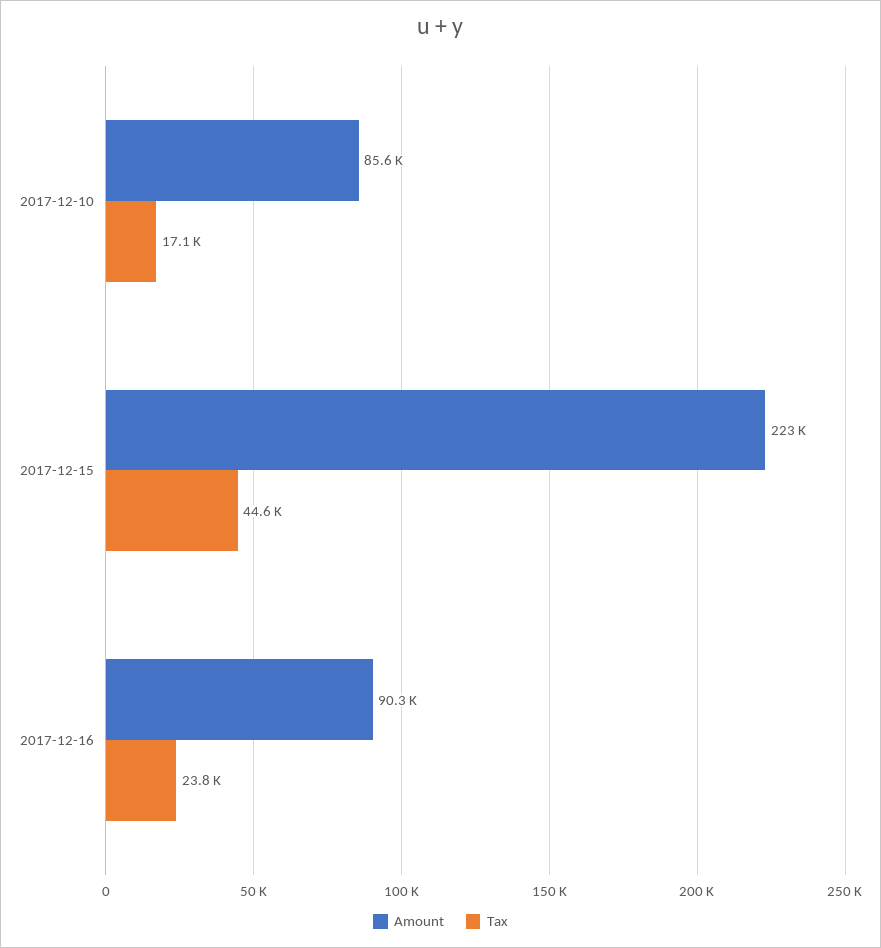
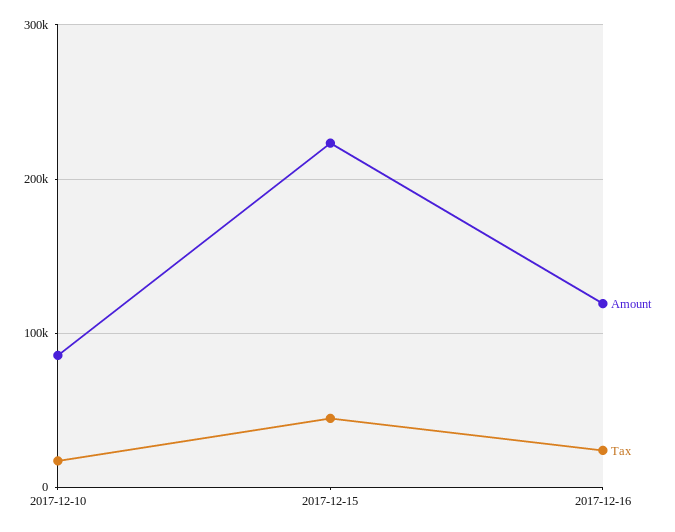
Amount, 2017-12-16: 90300 -> 120000

